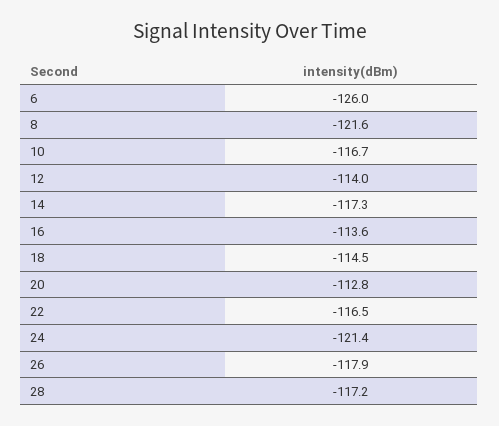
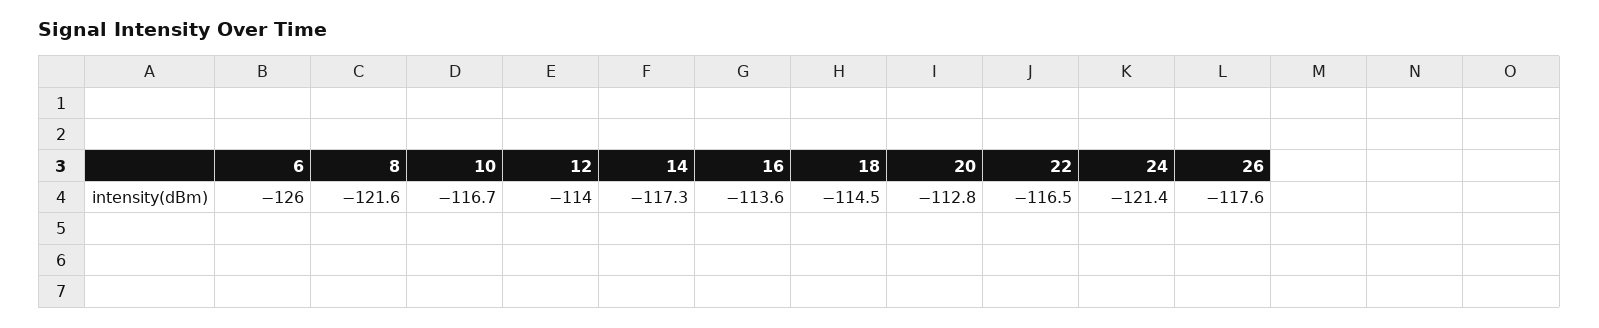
26: -117.9 -> -117.6
28: -117.2 -> none

